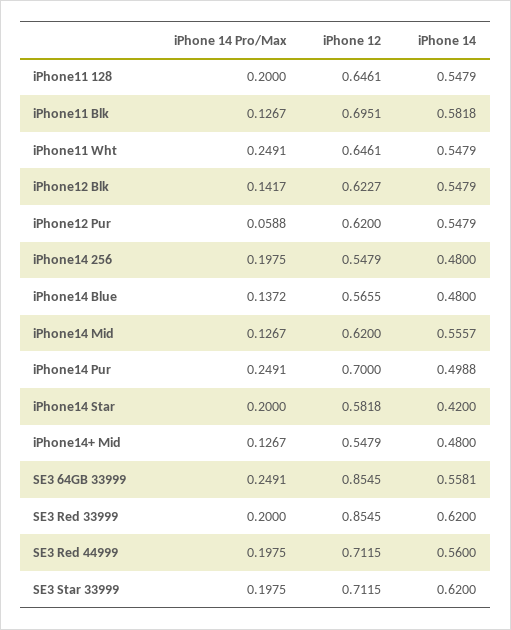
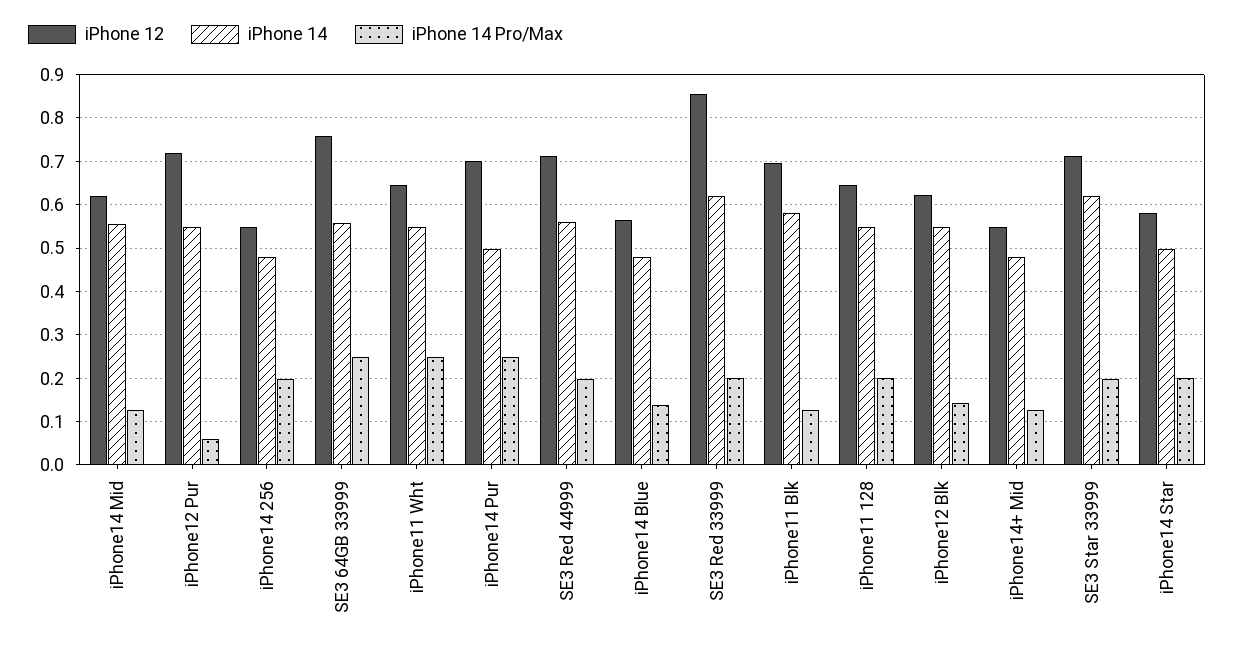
iPhone 12, iPhone12 Pur: 0.62 -> 0.72
iPhone 14, iPhone14 Star: 0.42 -> 0.5
iPhone 12, SE3 64GB 33999: 0.8545 -> 0.76

